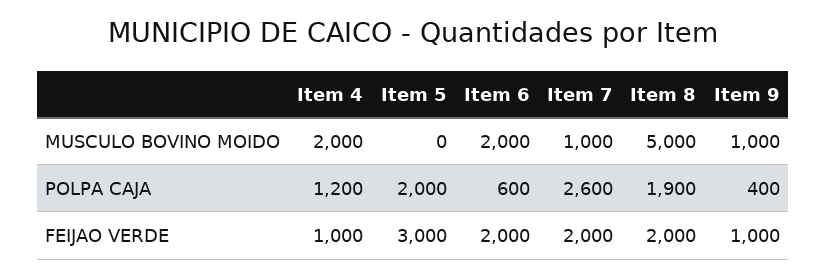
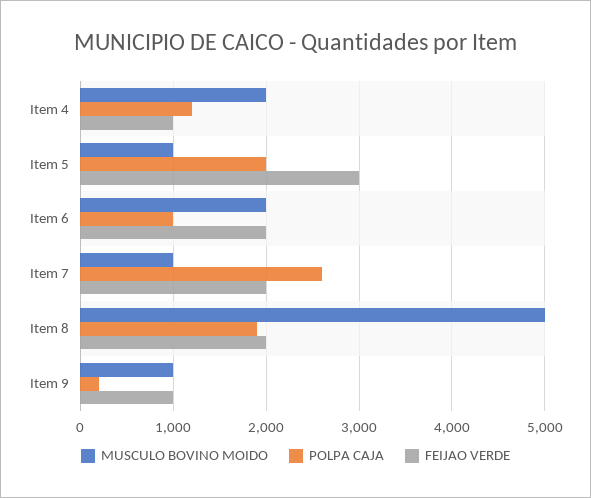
MUSCULO BOVINO MOIDO, Item 5: 0 -> 1000
POLPA CAJA, Item 6: 600 -> 1000
POLPA CAJA, Item 9: 400 -> 200

